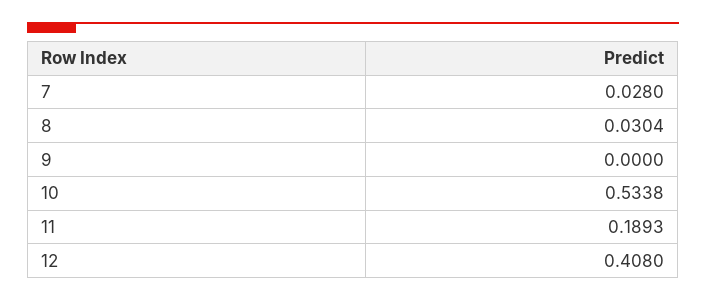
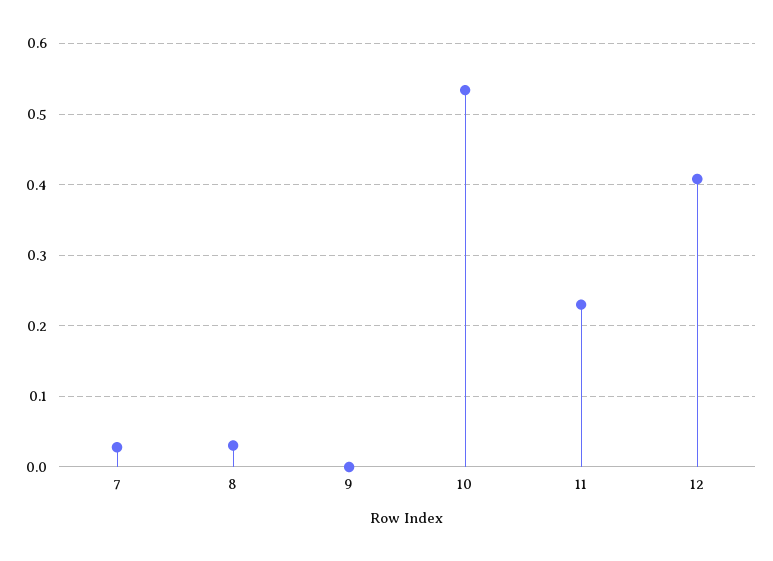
11: 0.1893 -> 0.23

